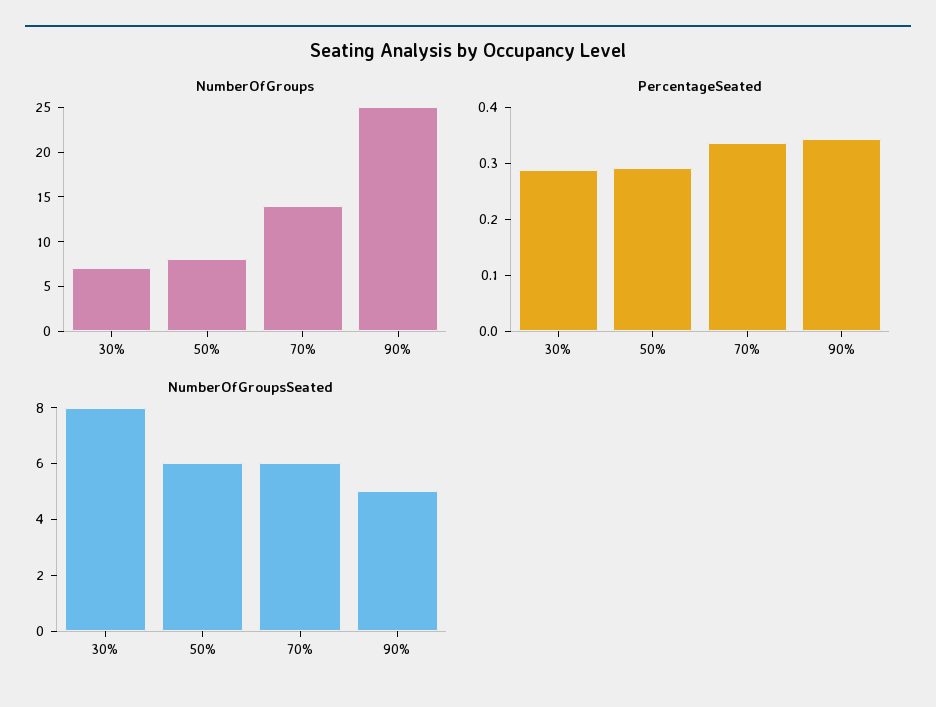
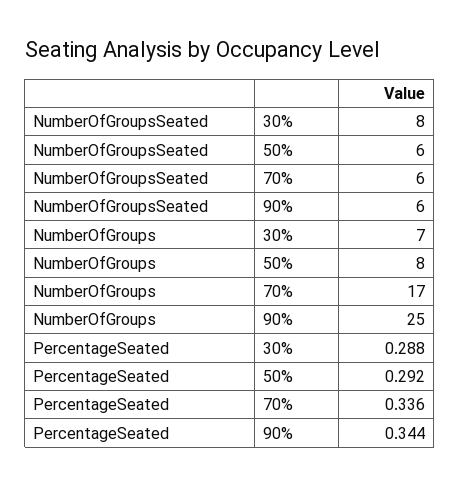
NumberOfGroups, 70%: 14 -> 17
NumberOfGroupsSeated, 90%: 5 -> 6

